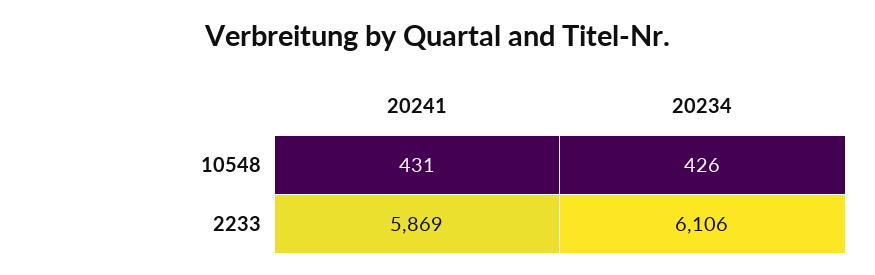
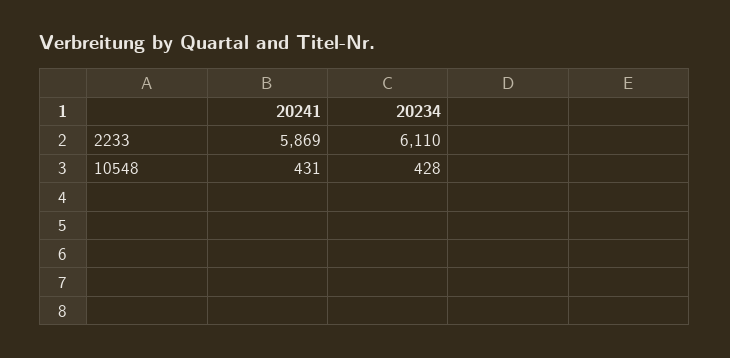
20234, 10548: 426 -> 428
20234, 2233: 6106 -> 6110

